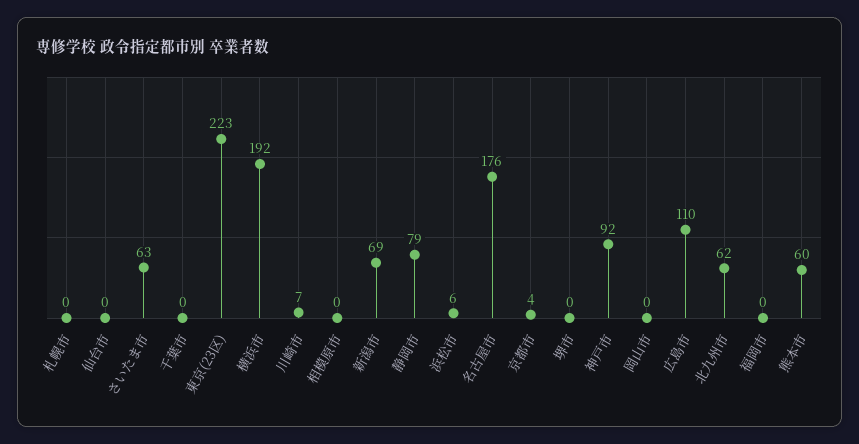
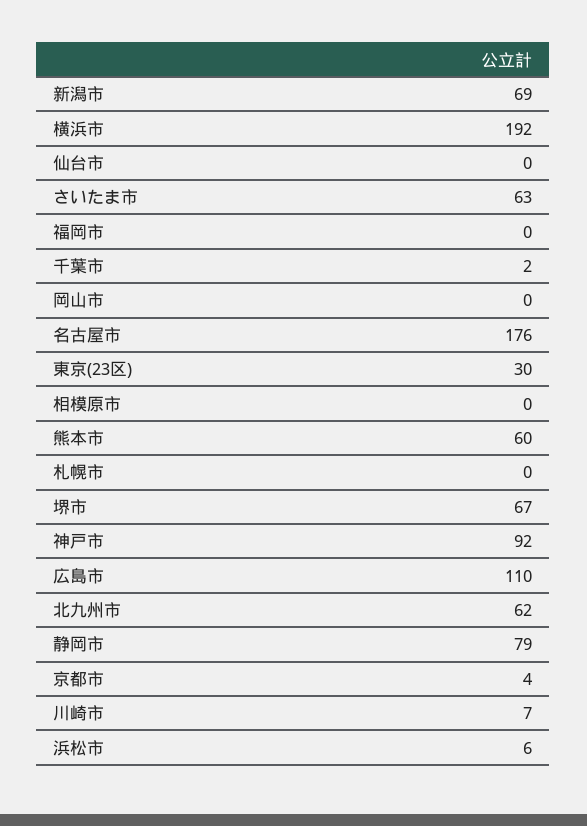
千葉市: 0 -> 2
東京(23区): 223 -> 30
堺市: 0 -> 67

